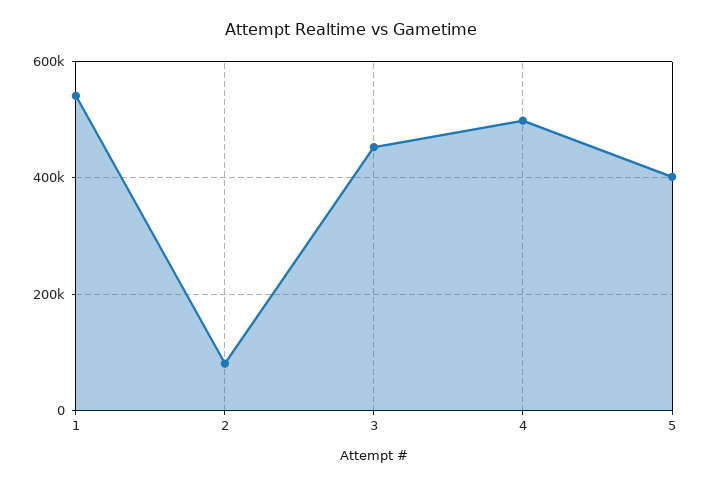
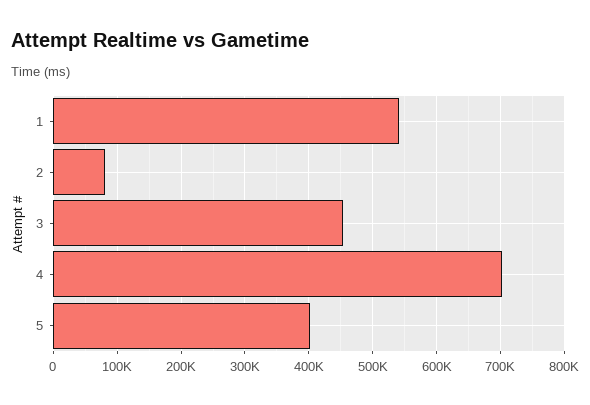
4: 500000 -> 700000

